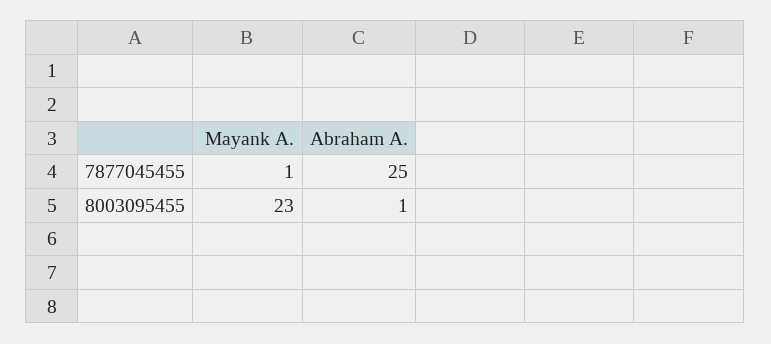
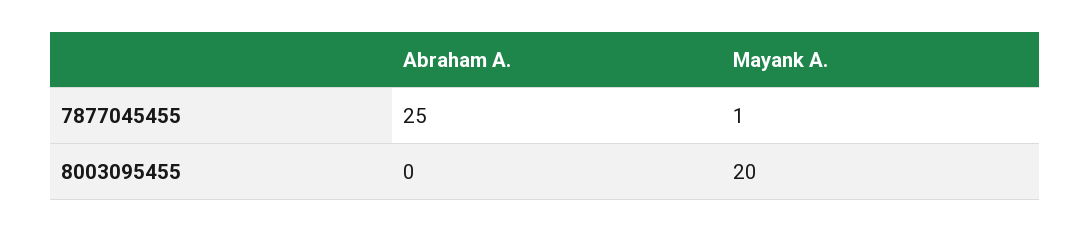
Mayank A., 8003095455: 23 -> 20
Abraham A., 8003095455: 1 -> 0

